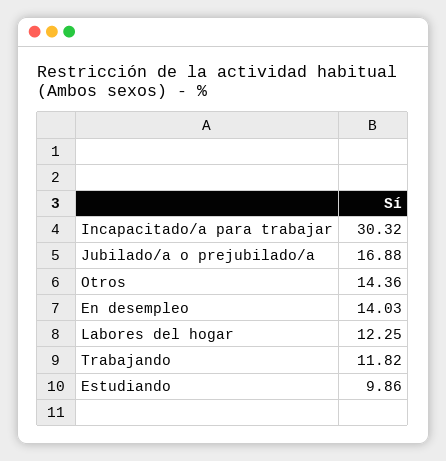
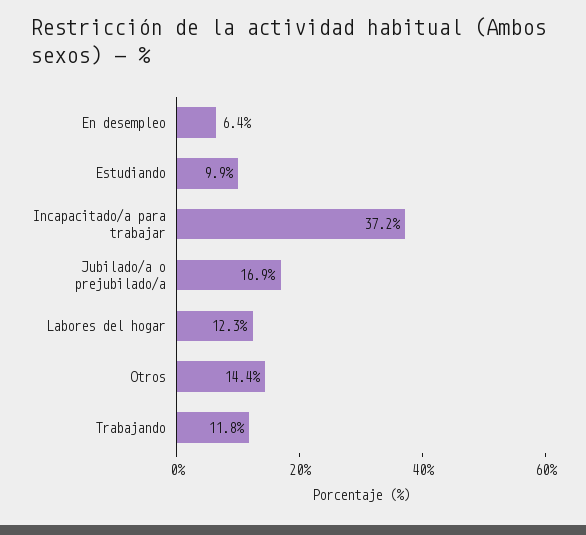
Incapacitado/a para trabajar: 30.32 -> 37.2
En desempleo: 14.03 -> 6.4

